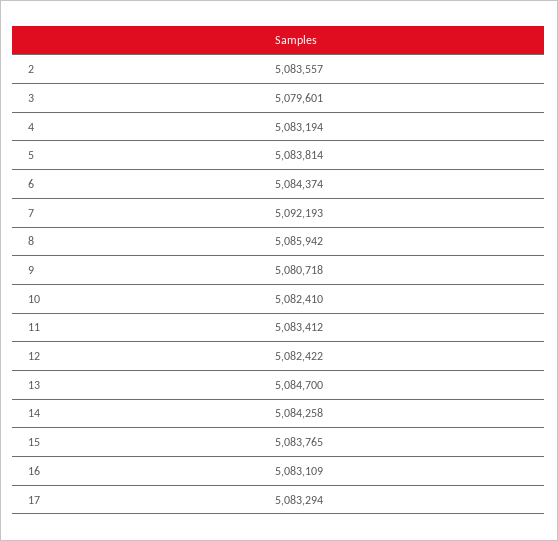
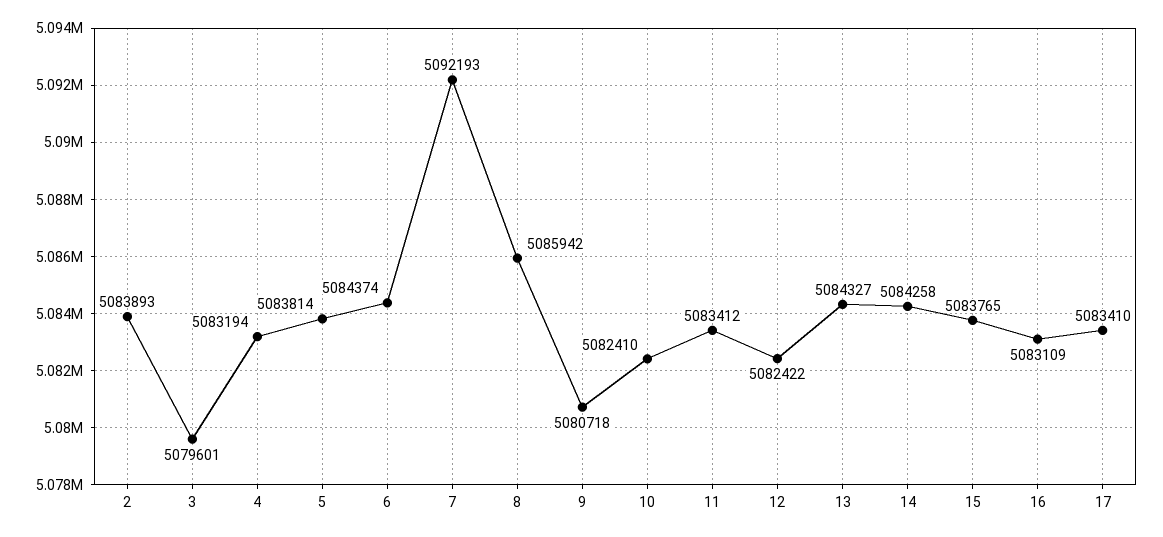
2: 5083557 -> 5083893
13: 5084700 -> 5084327
17: 5083294 -> 5083410

